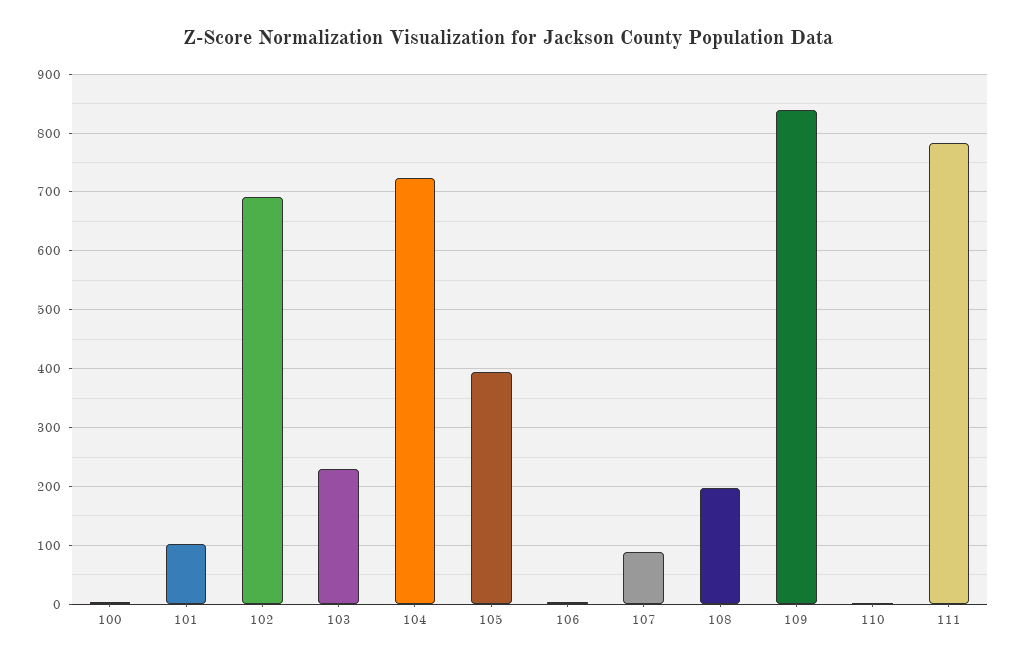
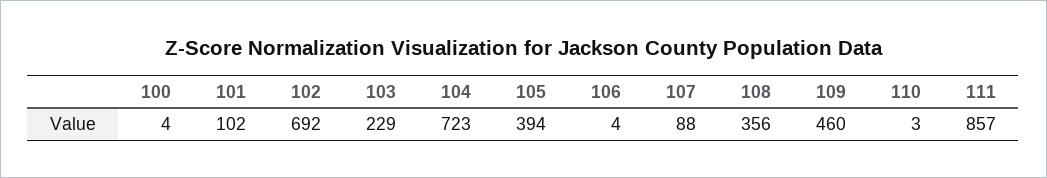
108: 200 -> 356
109: 840 -> 460
111: 780 -> 857

